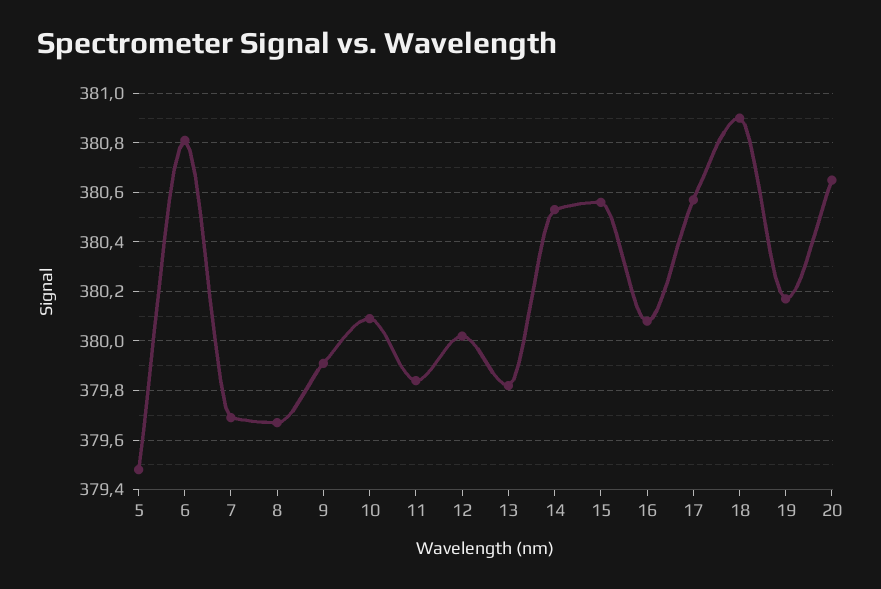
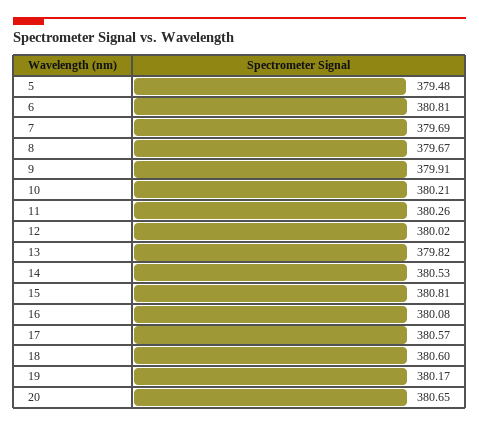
10: 380.1 -> 380.21
11: 379.85 -> 380.26
15: 380.55 -> 380.81
18: 380.9 -> 380.6

